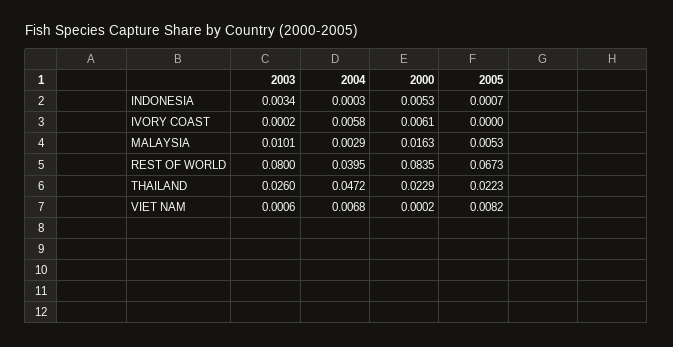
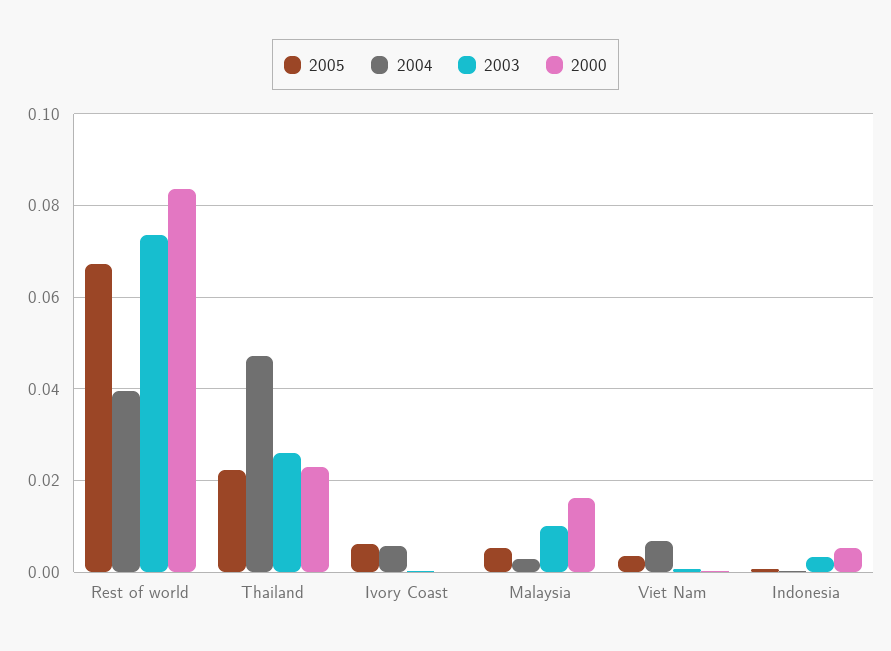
2000, IVORY COAST: 0.0061 -> 0
2005, IVORY COAST: 0 -> 0.006
2003, REST OF WORLD: 0.08 -> 0.074
2005, VIET NAM: 0.0082 -> 0.004

